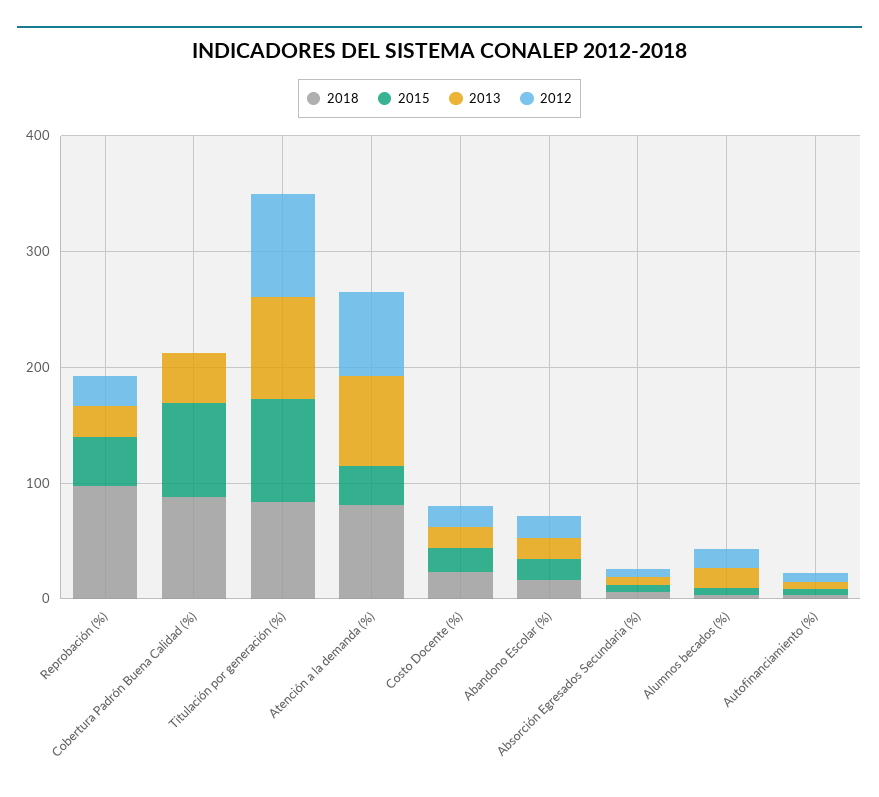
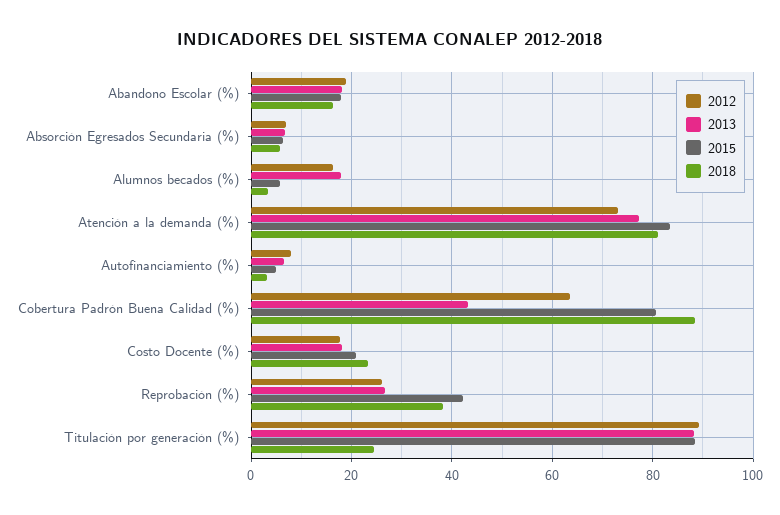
2018, Reprobación (%): 100 -> 38
2012, Cobertura Padrón Buena Calidad (%): 0 -> 64
2018, Titulación por generación (%): 80 -> 24
2015, Atención a la demanda (%): 40 -> 84

